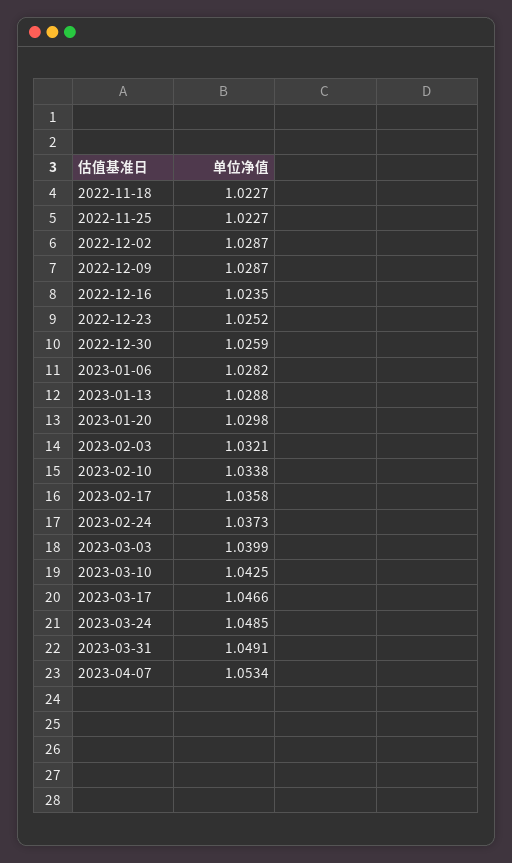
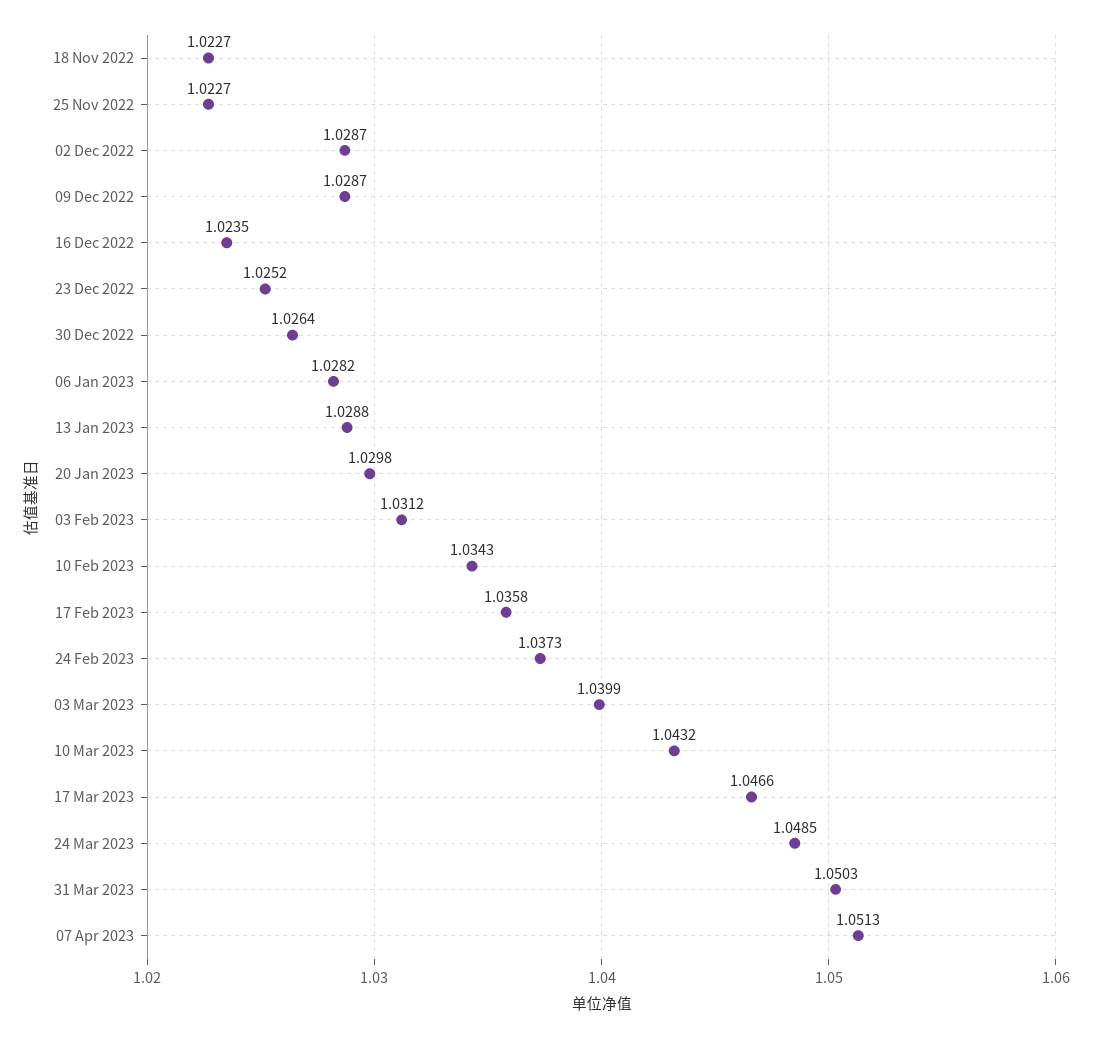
2022-12-30: 1.0259 -> 1.0264
2023-02-03: 1.0321 -> 1.0312
2023-02-10: 1.0338 -> 1.0343
2023-03-10: 1.0425 -> 1.0432
2023-03-31: 1.0491 -> 1.0503
2023-04-07: 1.0534 -> 1.0513

